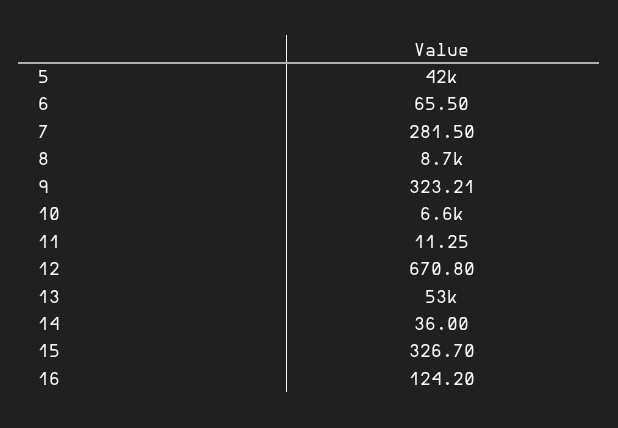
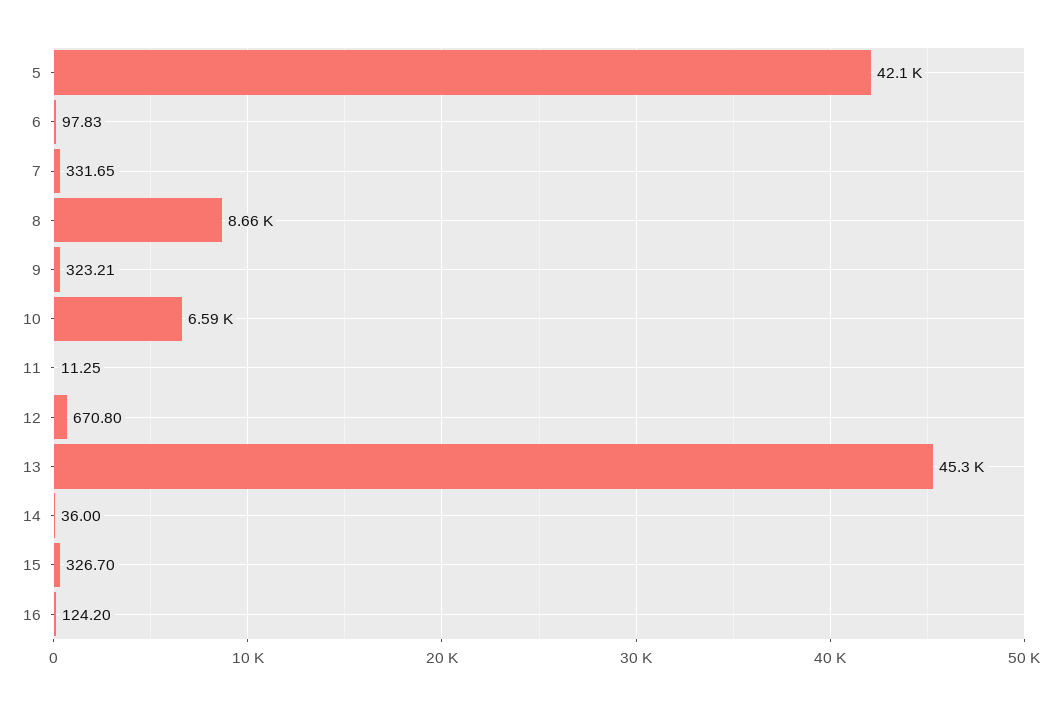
6: 65.5 -> 97.83
7: 281.5 -> 331.65
13: 53000 -> 45300

